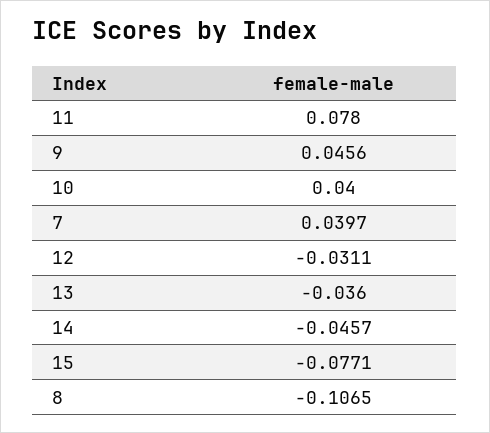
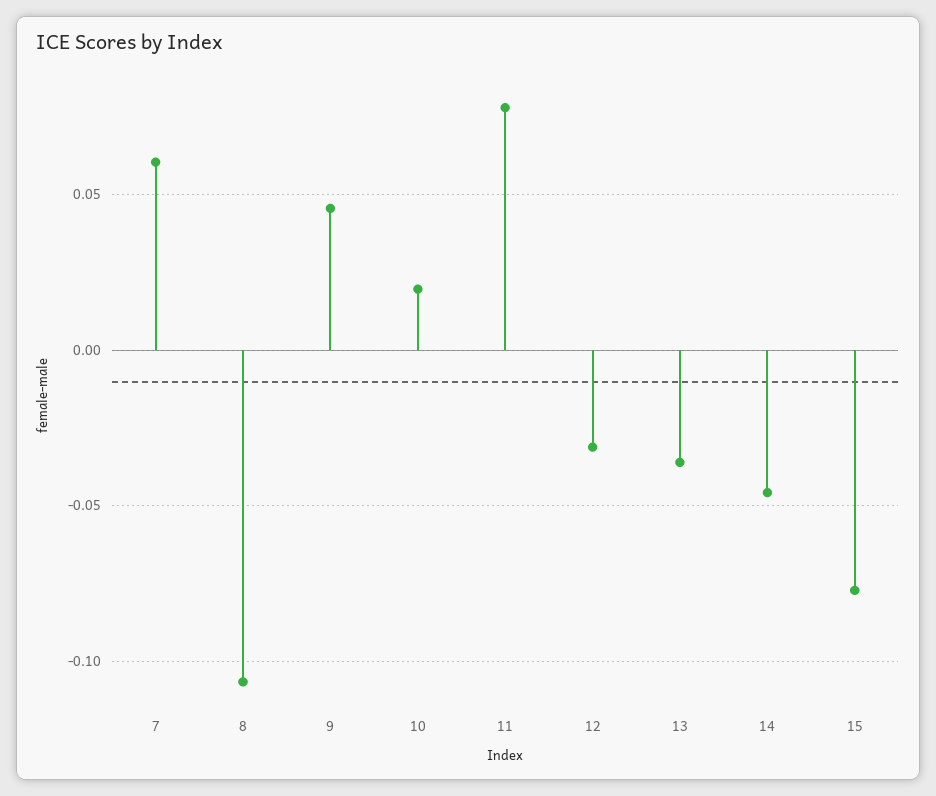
10: 0.04 -> 0.02
7: 0.0397 -> 0.06

